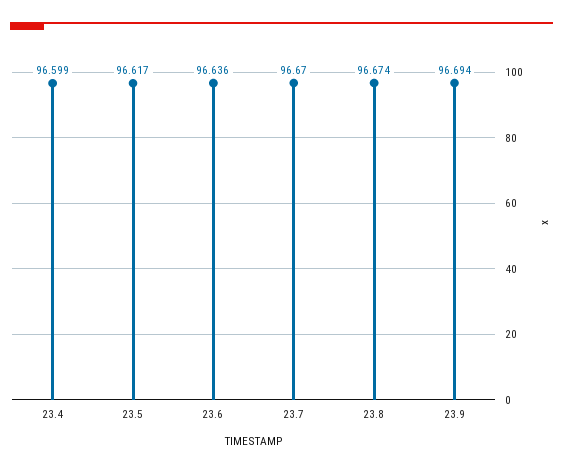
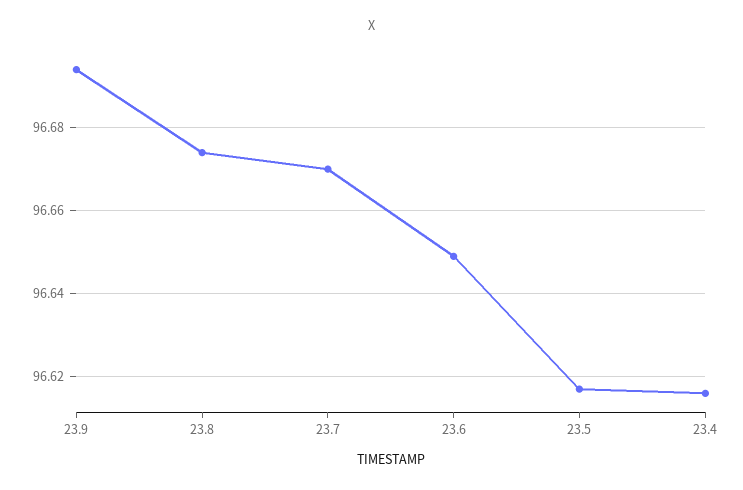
23.4: 96.599 -> 96.615
23.6: 96.636 -> 96.65

